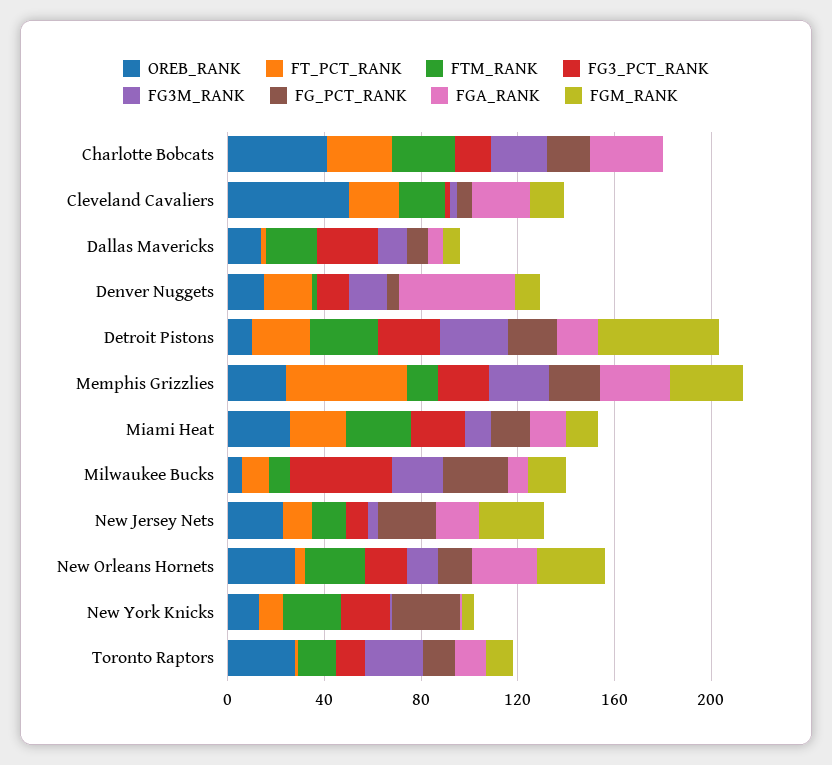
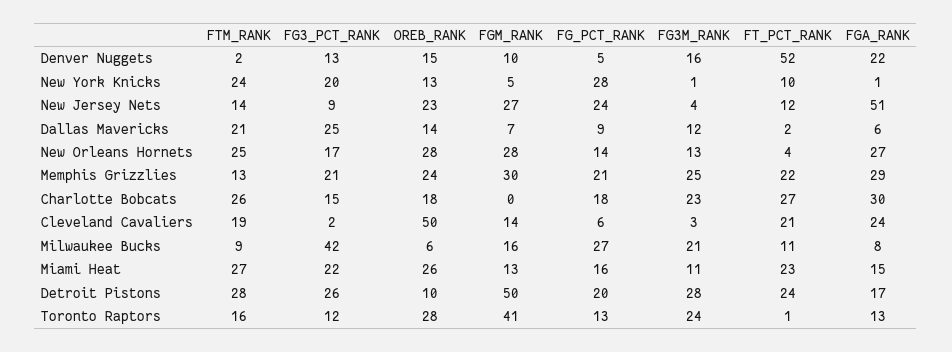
OREB_RANK, Charlotte Bobcats: 40 -> 18
FT_PCT_RANK, Denver Nuggets: 20 -> 52
FGA_RANK, Denver Nuggets: 50 -> 22
FT_PCT_RANK, Memphis Grizzlies: 50 -> 22
FGA_RANK, New Jersey Nets: 20 -> 51
FGM_RANK, Toronto Raptors: 10 -> 41

